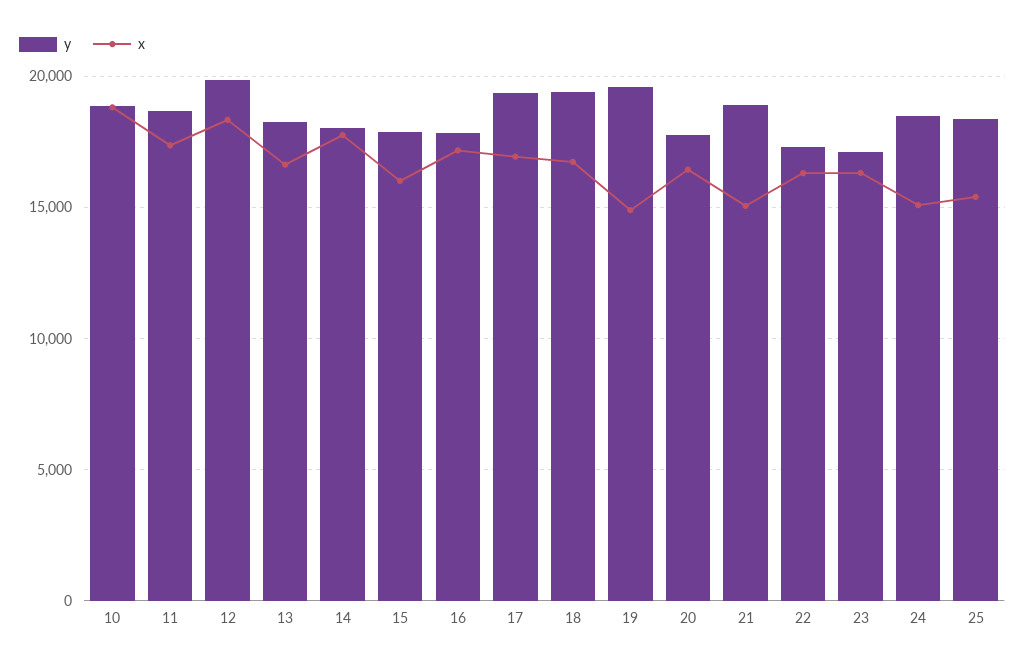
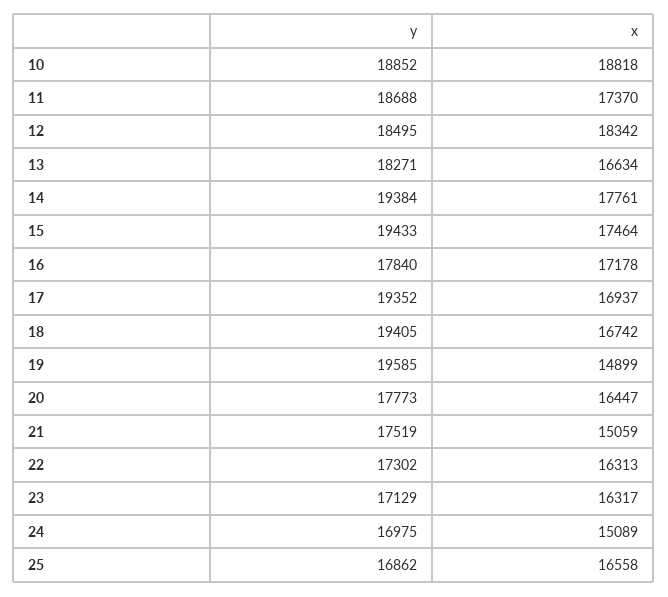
y, 12: 20000 -> 18495
y, 14: 18000 -> 19384
y, 15: 18000 -> 19433
x, 15: 16000 -> 17464
y, 21: 19000 -> 17519
y, 24: 18500 -> 16975
y, 25: 18500 -> 16862
x, 25: 15500 -> 16558

